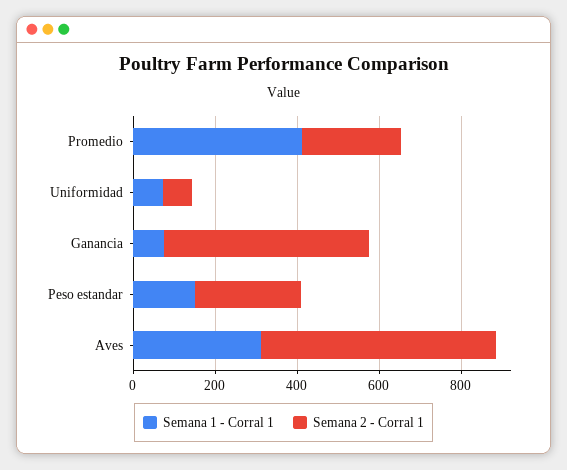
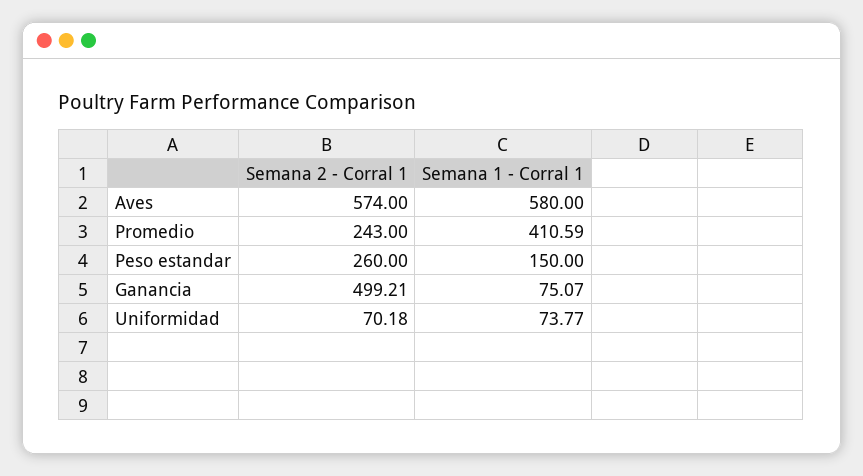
Semana 1 - Corral 1, Aves: 300 -> 580

